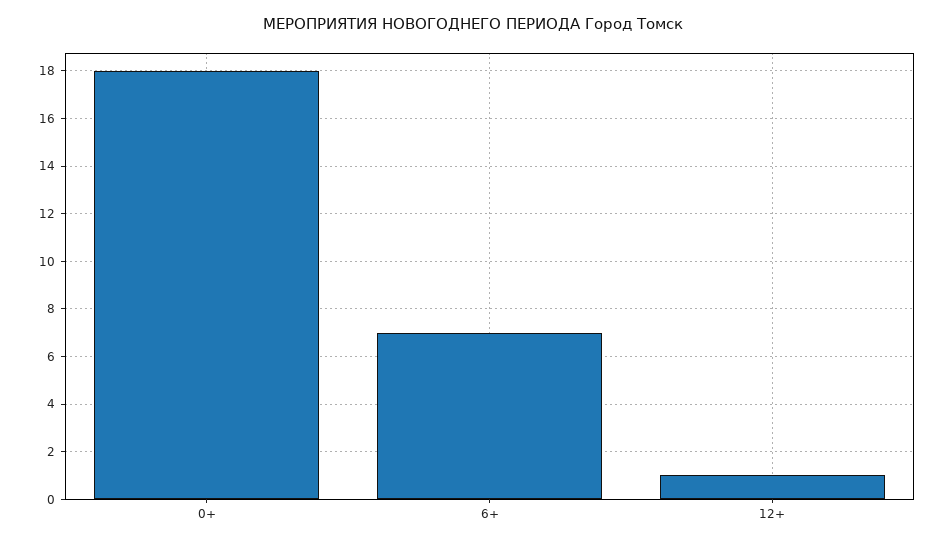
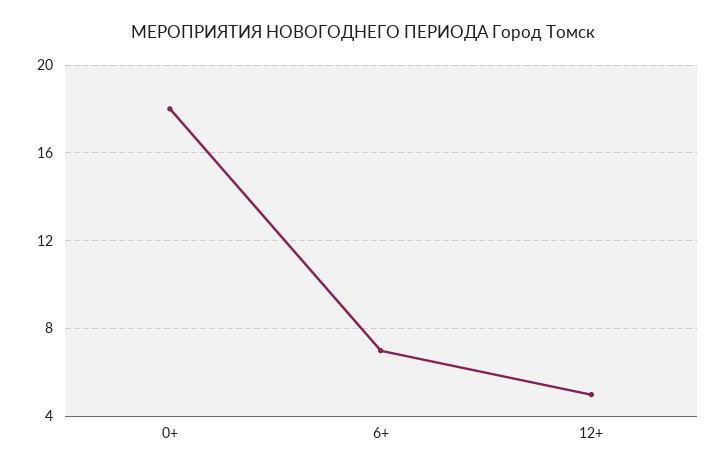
12+: 1 -> 5

